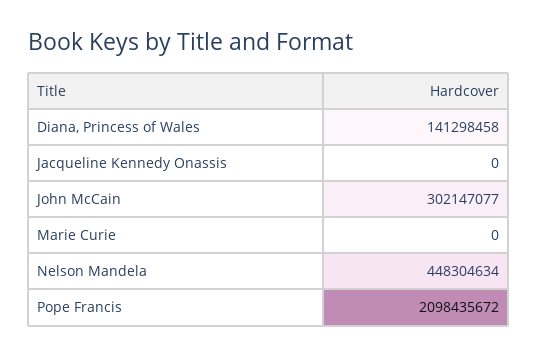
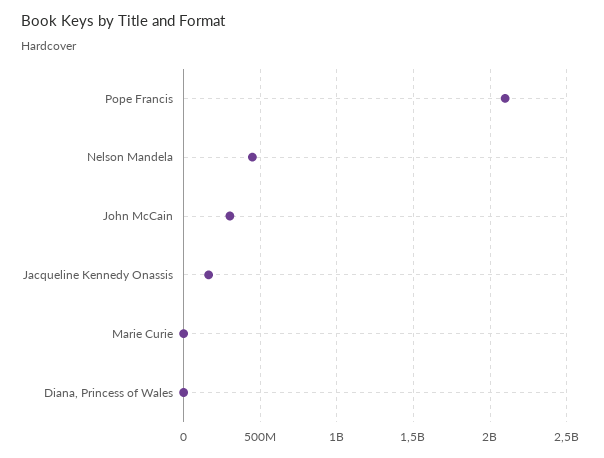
Diana, Princess of Wales: 141298458 -> 0
Jacqueline Kennedy Onassis: 0 -> 150000000

